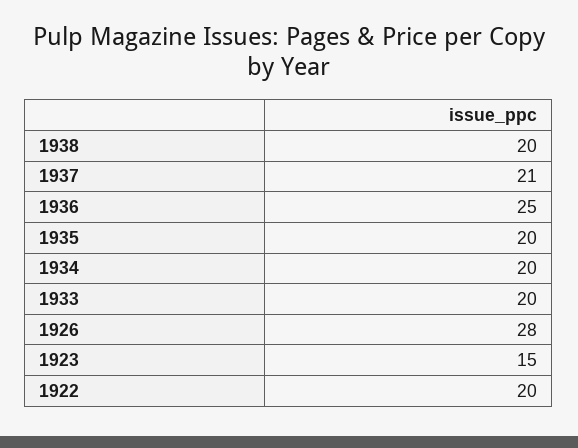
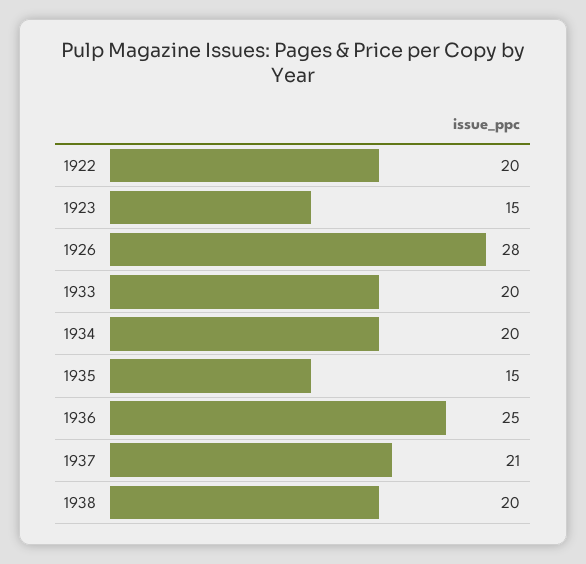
1935: 20 -> 15

